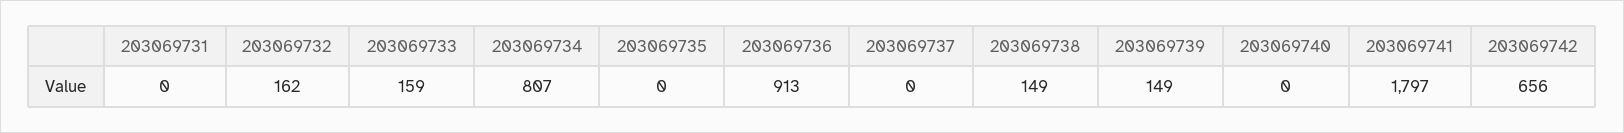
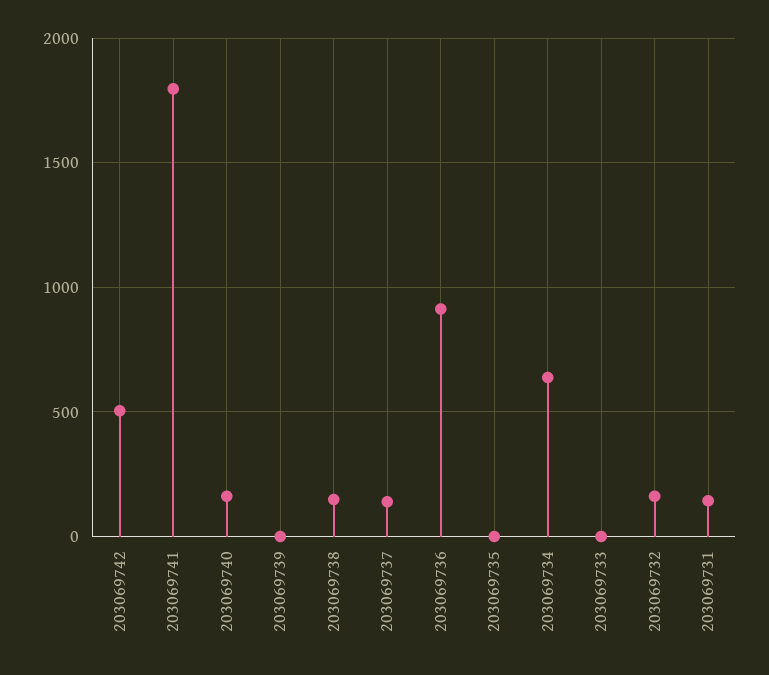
203069731: 0 -> 150
203069733: 159 -> 0
203069734: 807 -> 650
203069737: 0 -> 150
203069739: 149 -> 0
203069740: 0 -> 150
203069742: 656 -> 500

